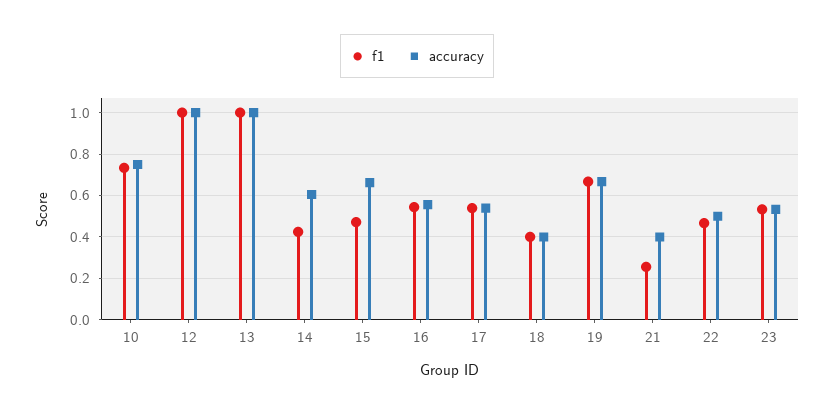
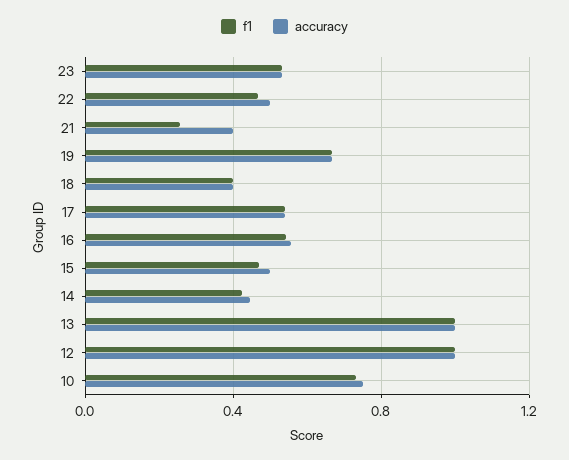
accuracy, 14: 0.6 -> 0.45
accuracy, 15: 0.65 -> 0.5

